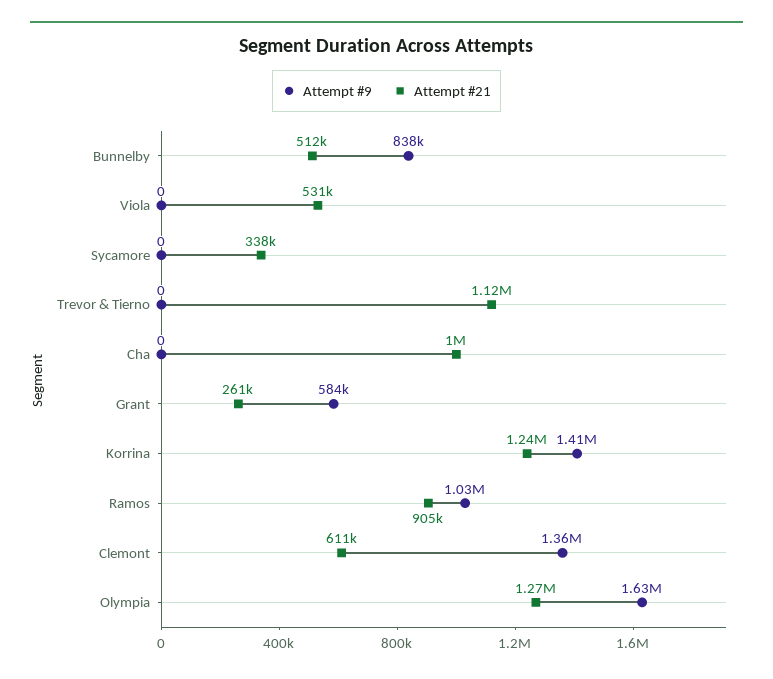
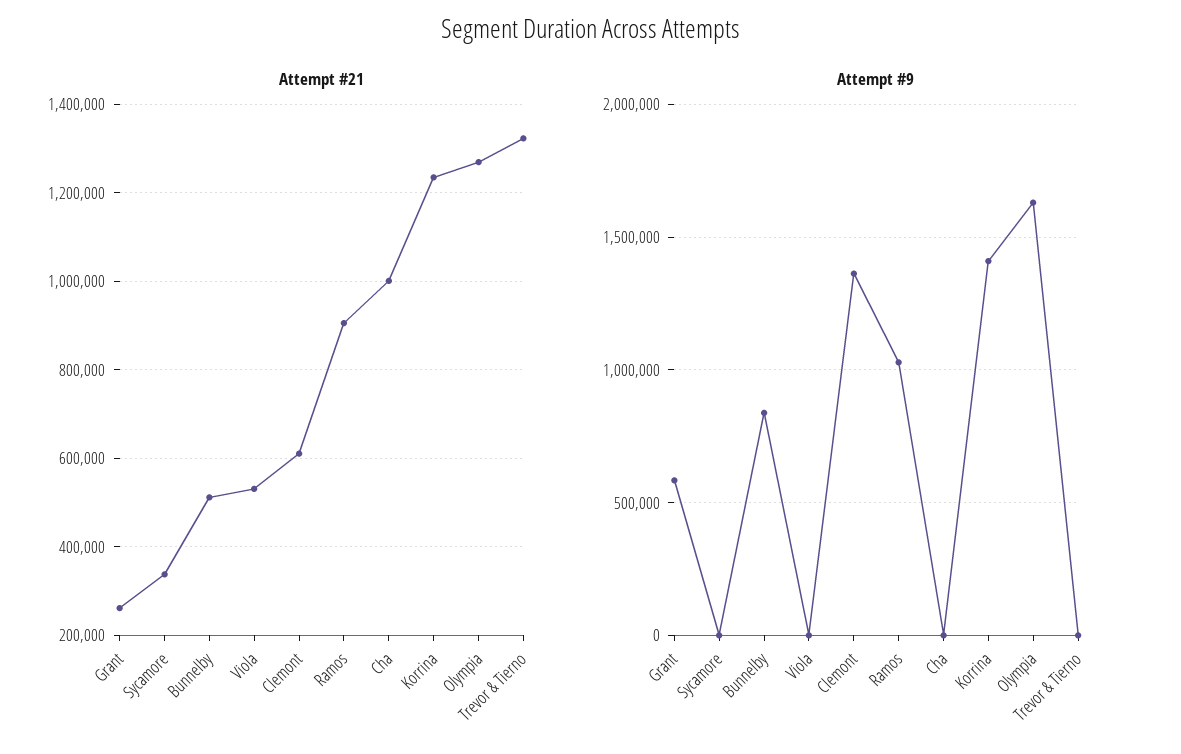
Attempt #21, Trevor & Tierno: 1120000 -> 1320000

